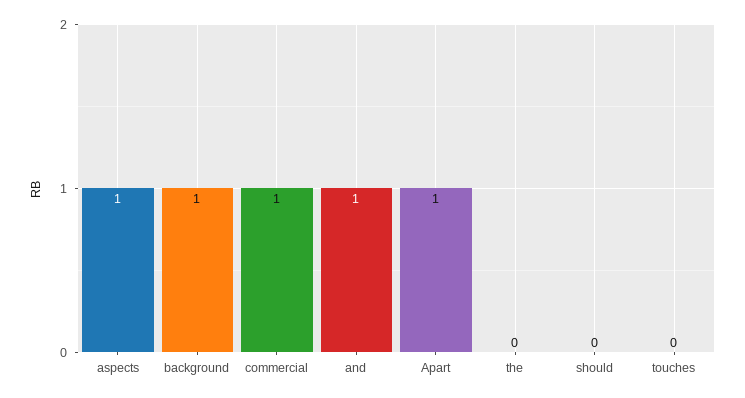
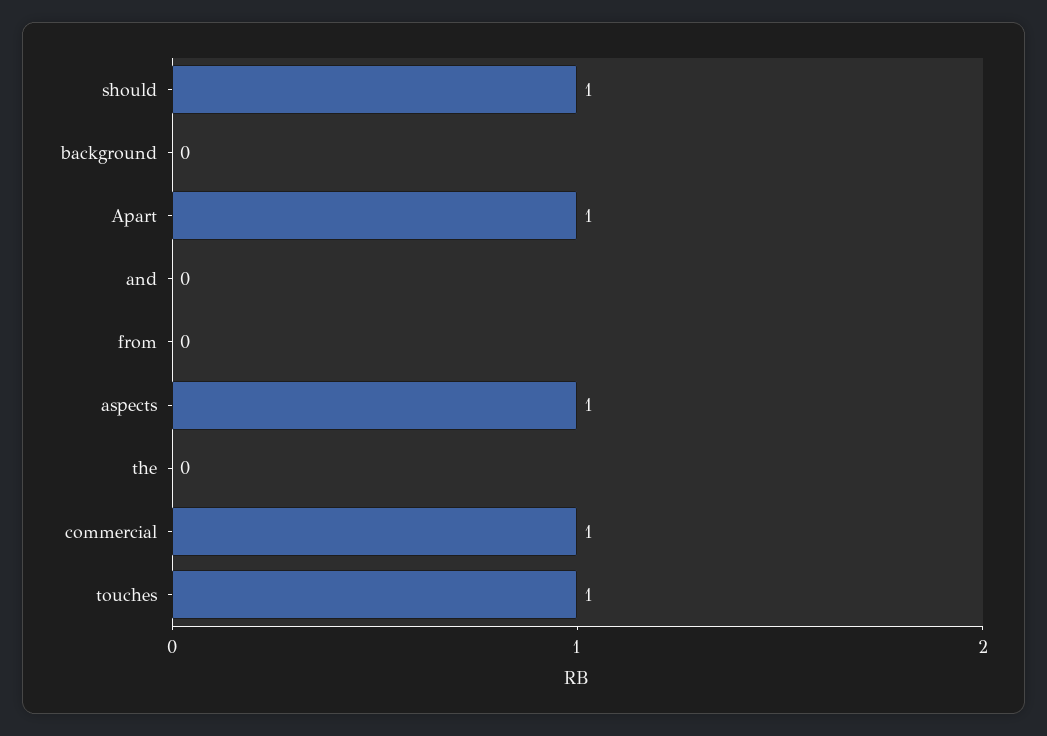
background: 1 -> 0
and: 1 -> 0
should: 0 -> 1
touches: 0 -> 1
from: none -> 0

